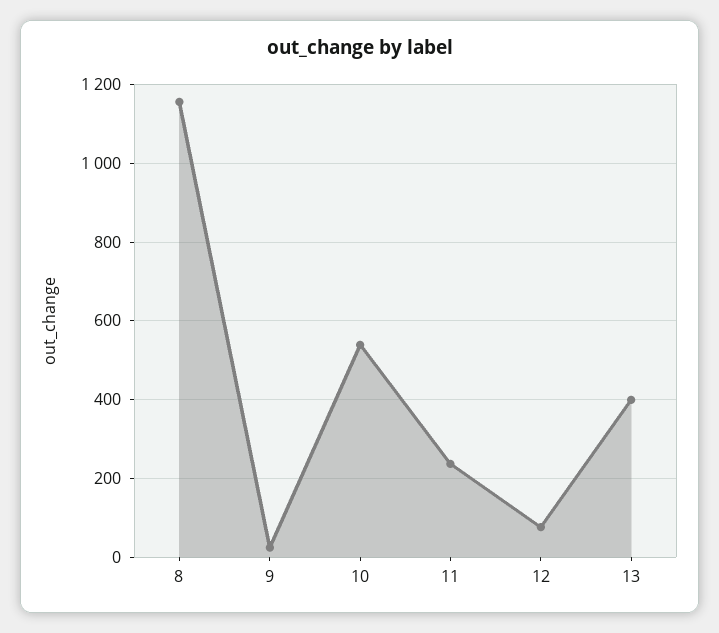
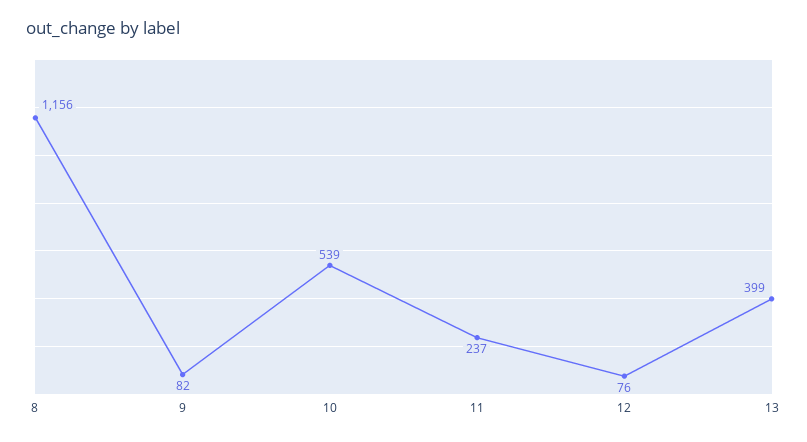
9: 20 -> 82

